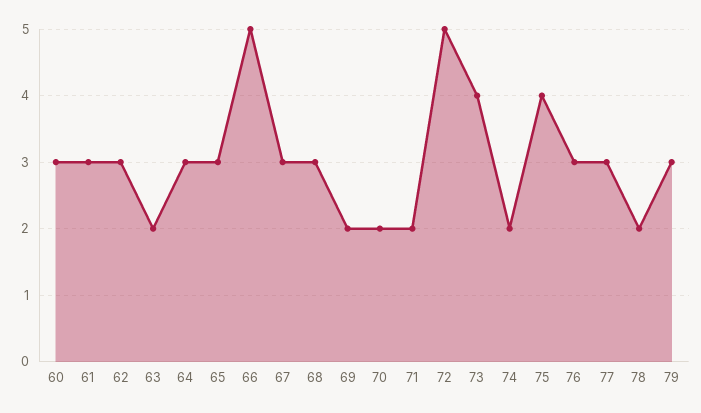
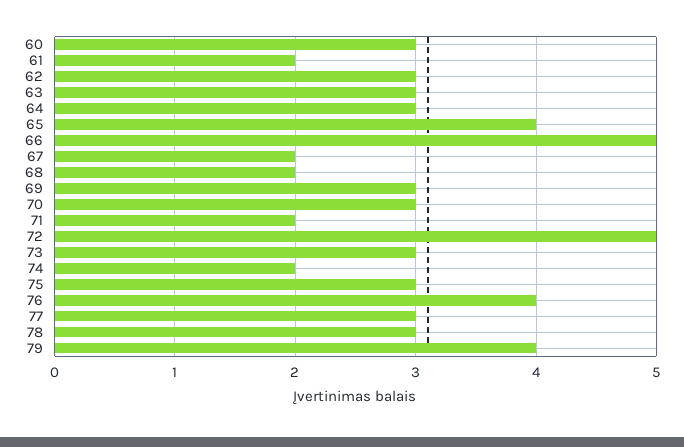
61: 3 -> 2
63: 2 -> 3
65: 3 -> 4
67: 3 -> 2
68: 3 -> 2
69: 2 -> 3
70: 2 -> 3
73: 4 -> 3
75: 4 -> 3
76: 3 -> 4
78: 2 -> 3
79: 3 -> 4

